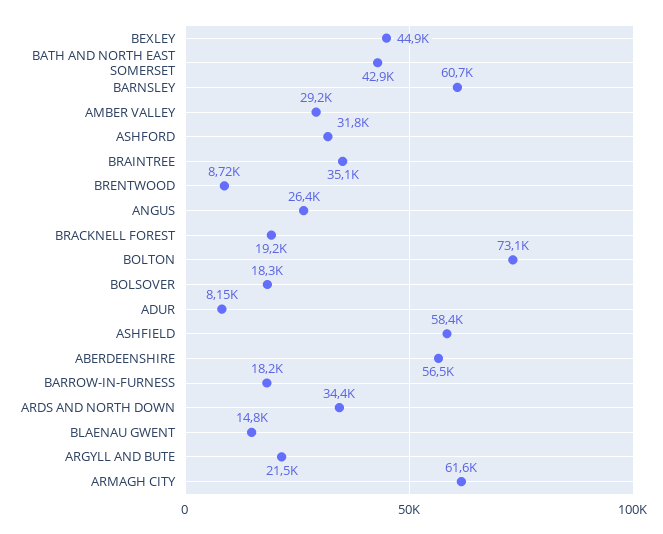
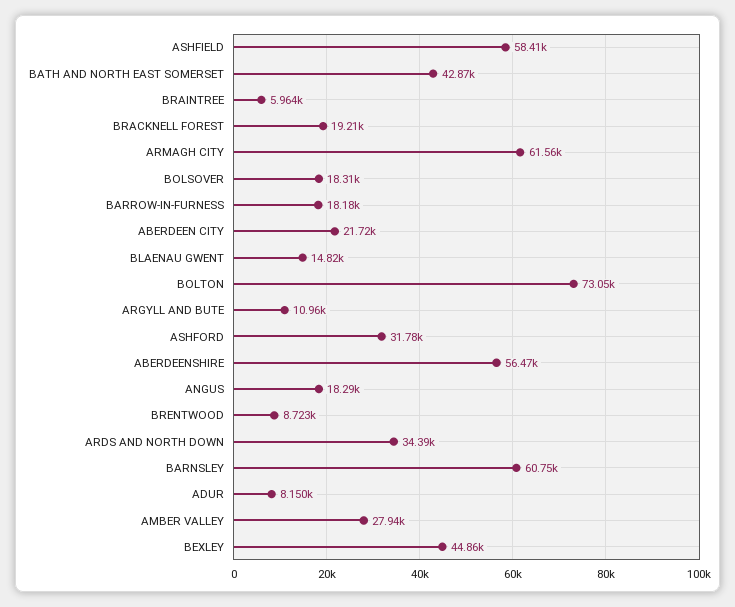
AMBER VALLEY: 29200 -> 27940
BRAINTREE: 35100 -> 5964
ANGUS: 26400 -> 18290
ARGYLL AND BUTE: 21500 -> 10960
ABERDEEN CITY: none -> 21720

